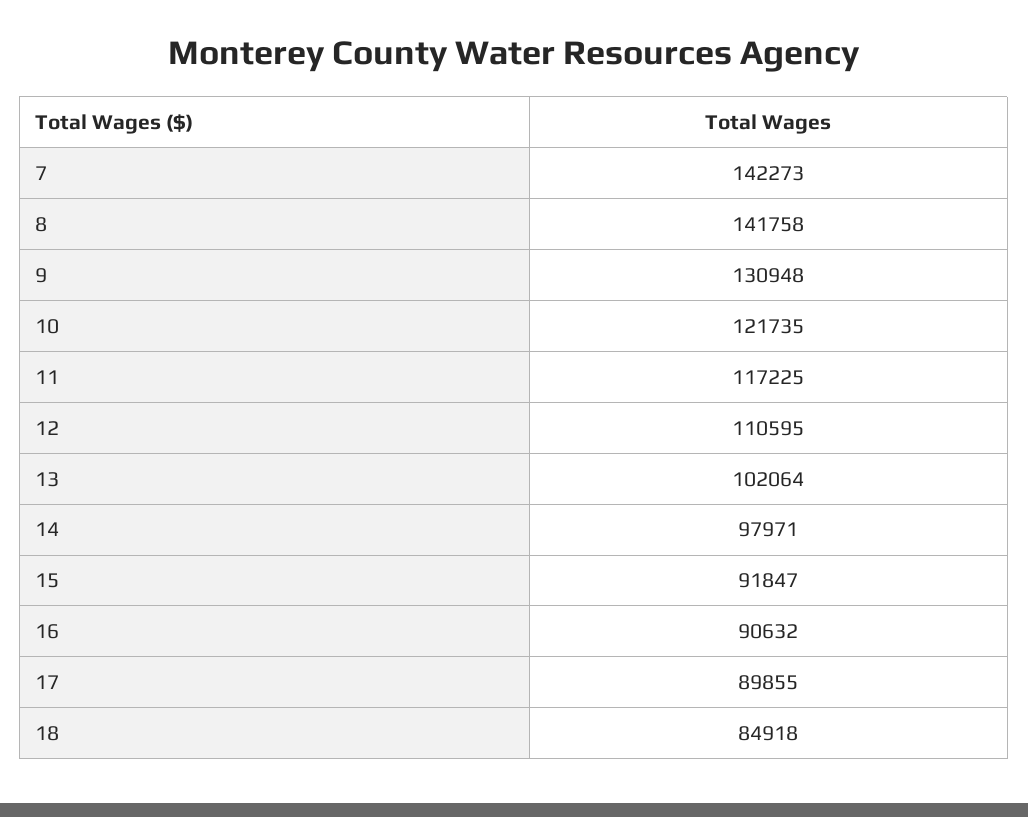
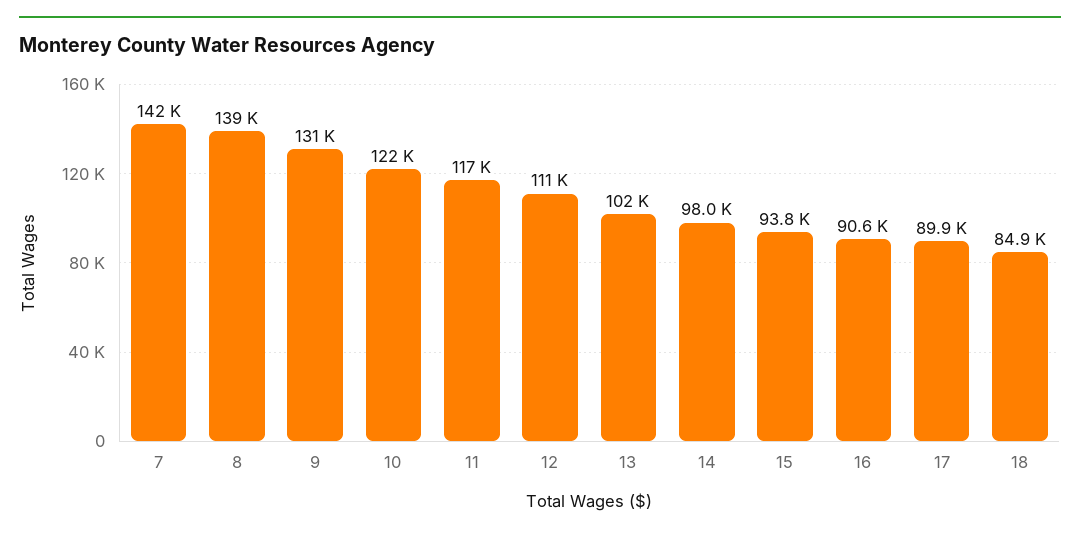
8: 141758 -> 139000
15: 91847 -> 93800

